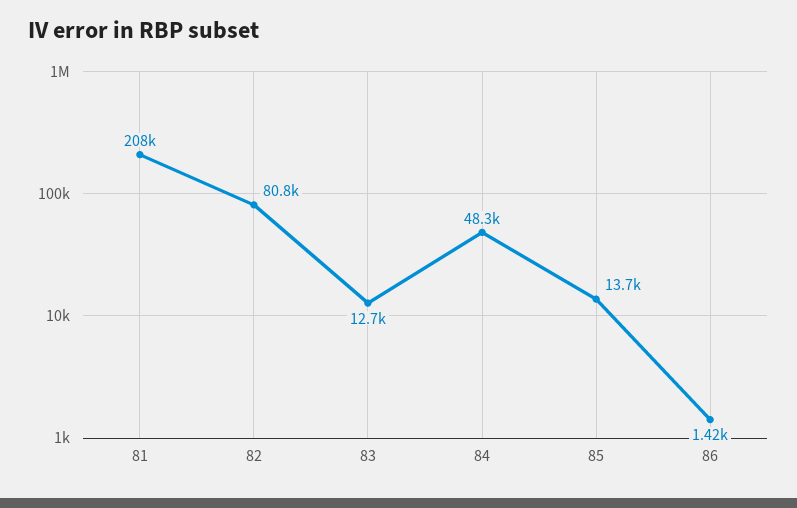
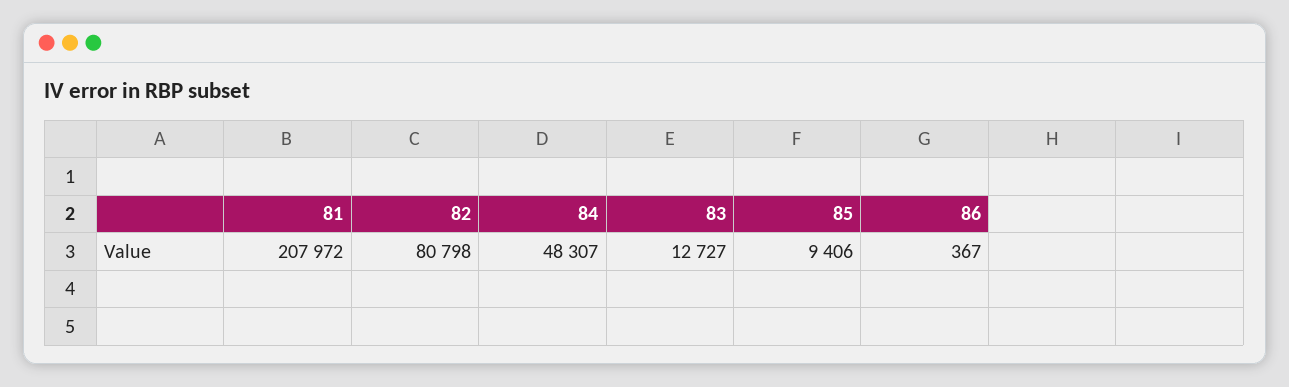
85: 13700 -> 9406
86: 1420 -> 367

